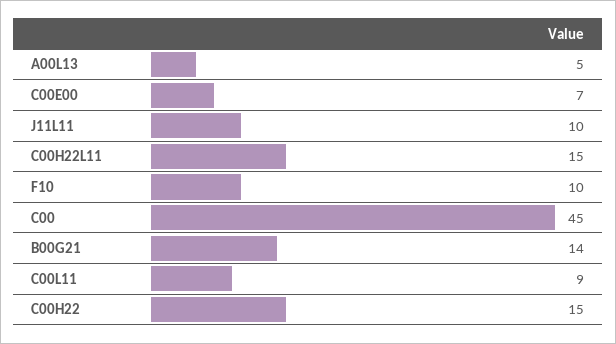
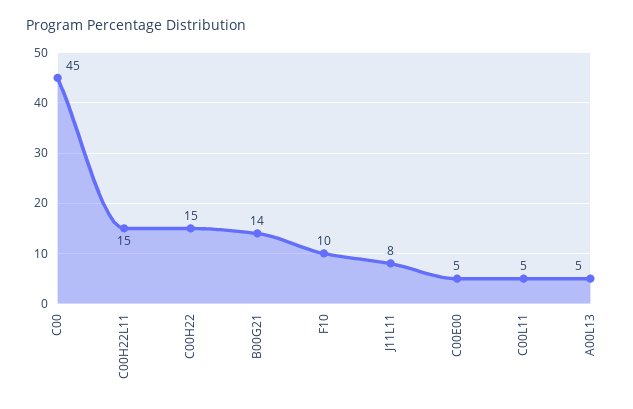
C00E00: 7 -> 5
J11L11: 10 -> 8
C00L11: 9 -> 5

